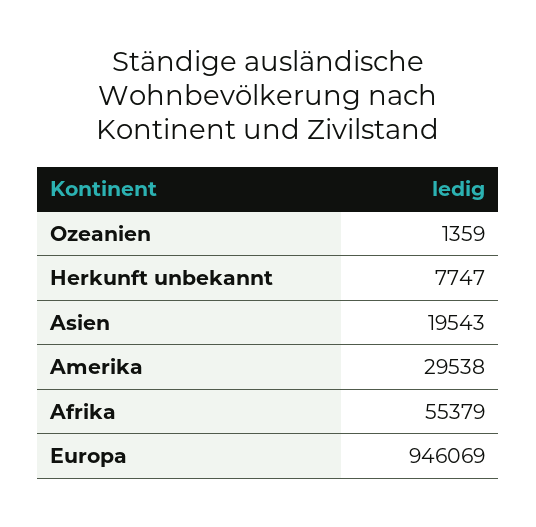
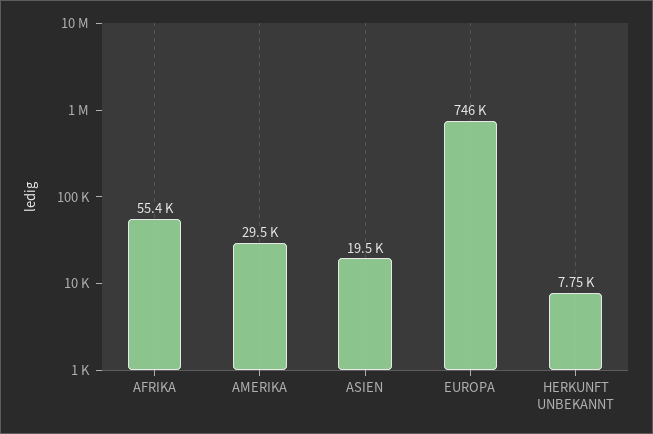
Ozeanien: 1359 -> none
Europa: 946069 -> 746000

